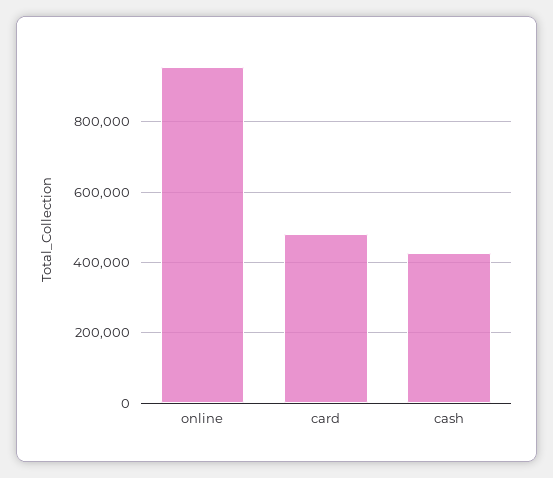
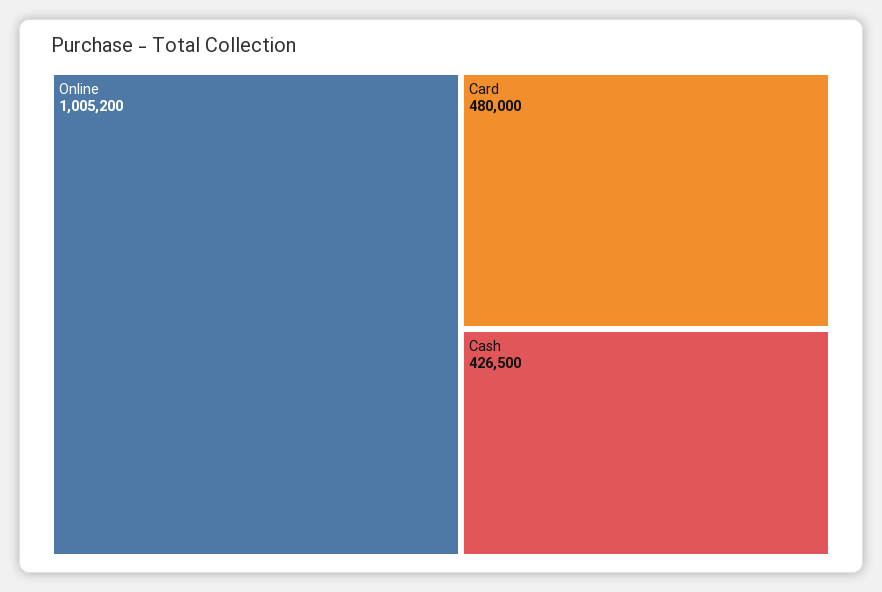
online: 960000 -> 1005200

